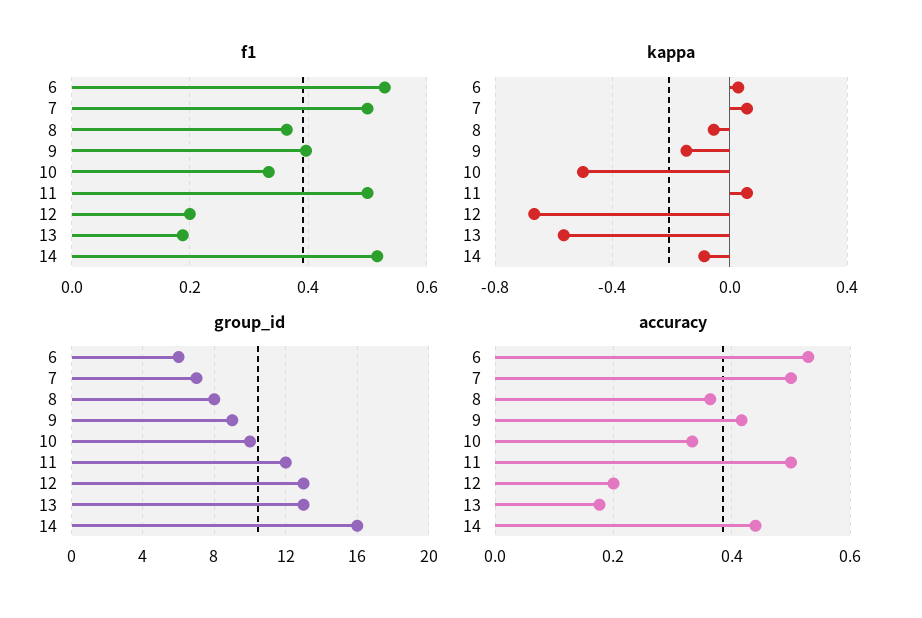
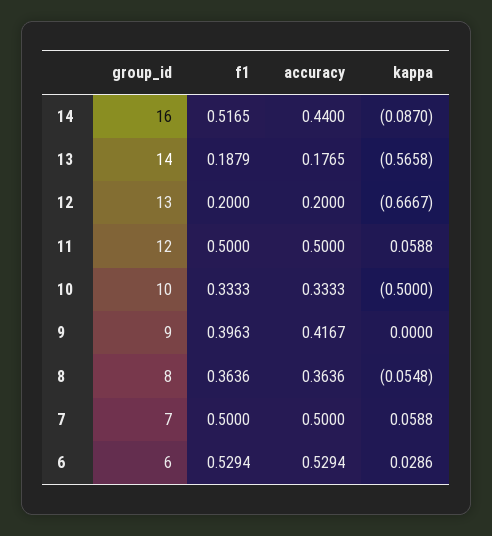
kappa, 9: -0.15 -> 0
group_id, 13: 13 -> 14

